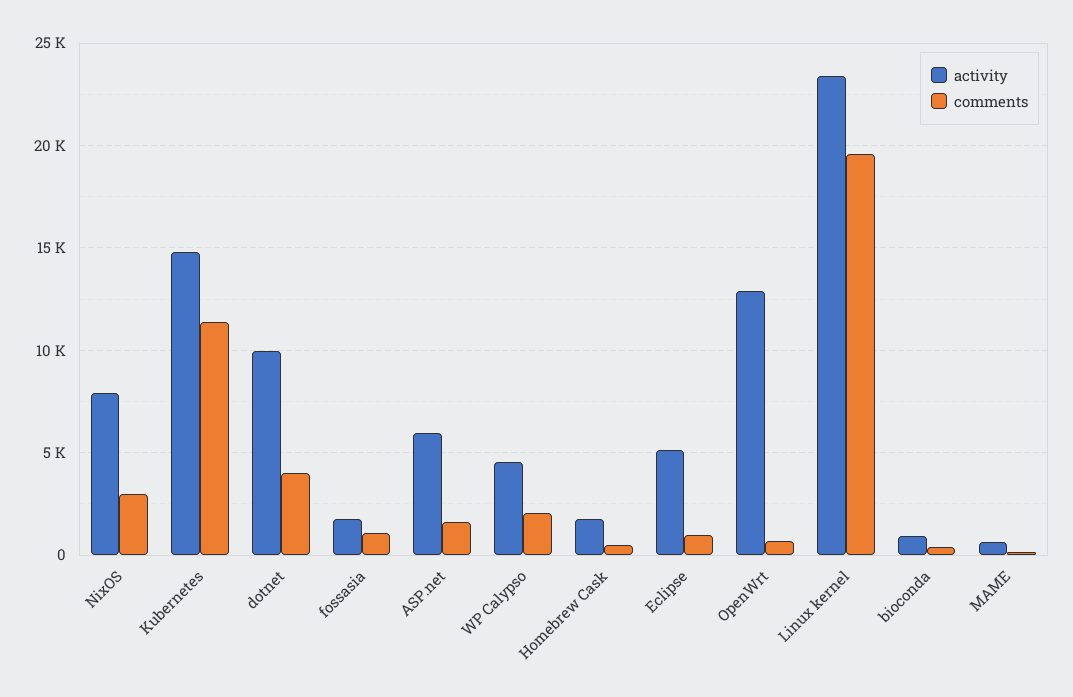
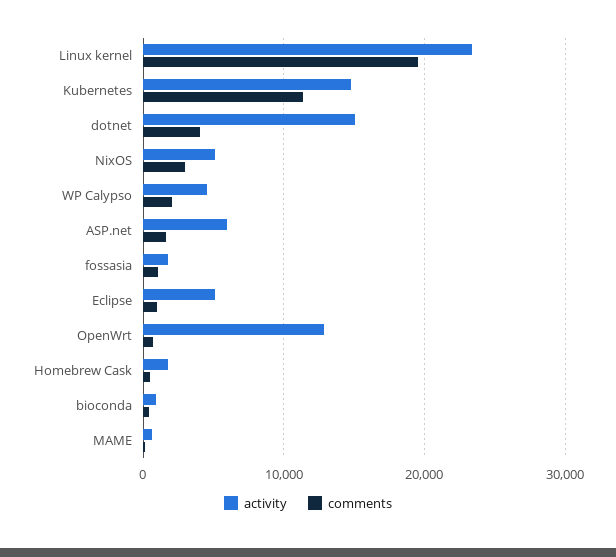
activity, NixOS: 8000 -> 5000
activity, dotnet: 10000 -> 15000

